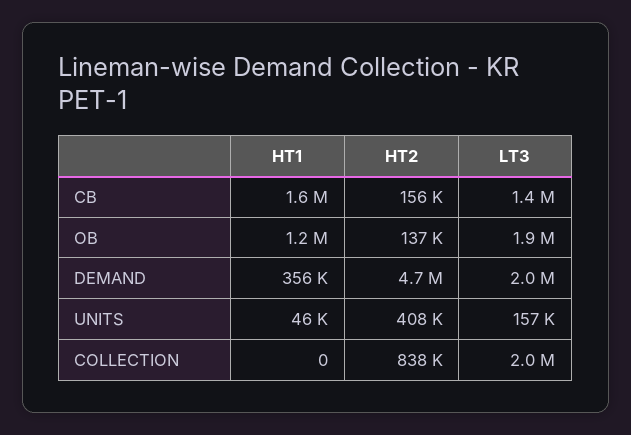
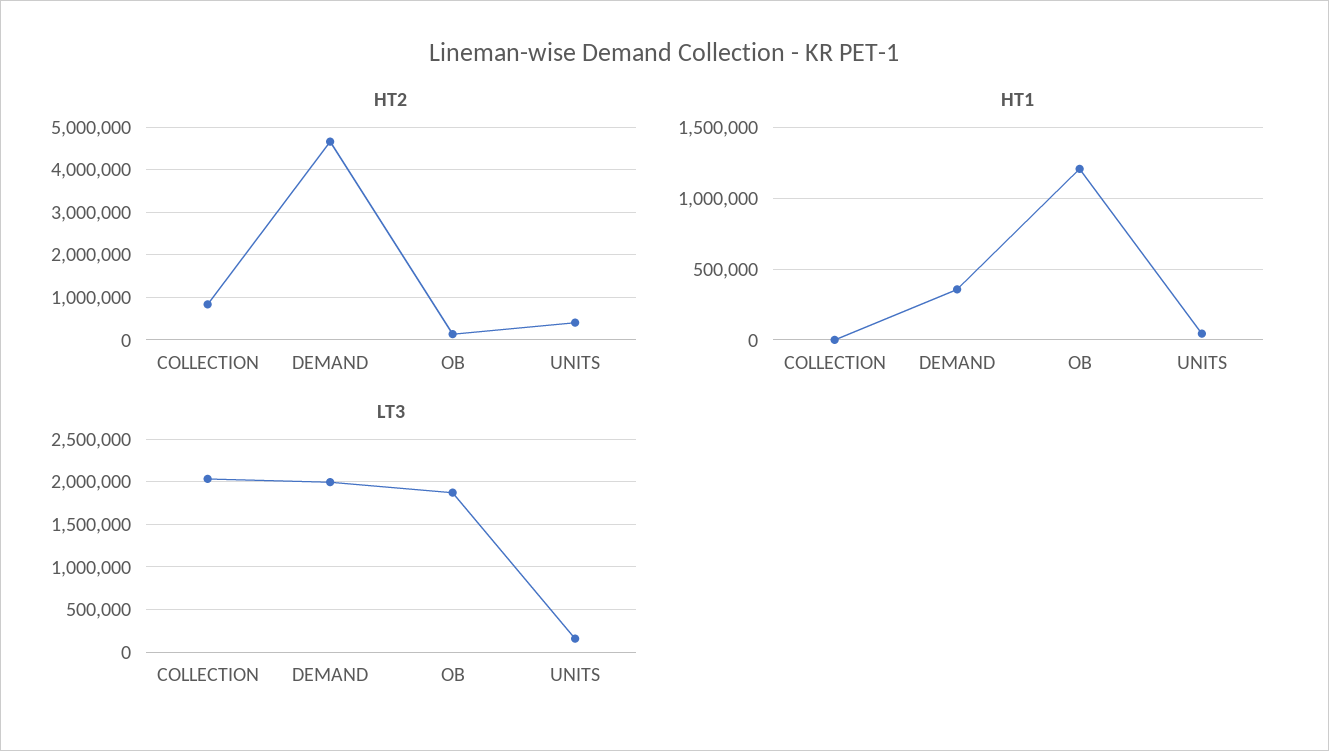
HT1, CB: 1600000 -> none
HT2, CB: 156000 -> none
LT3, CB: 1400000 -> none

